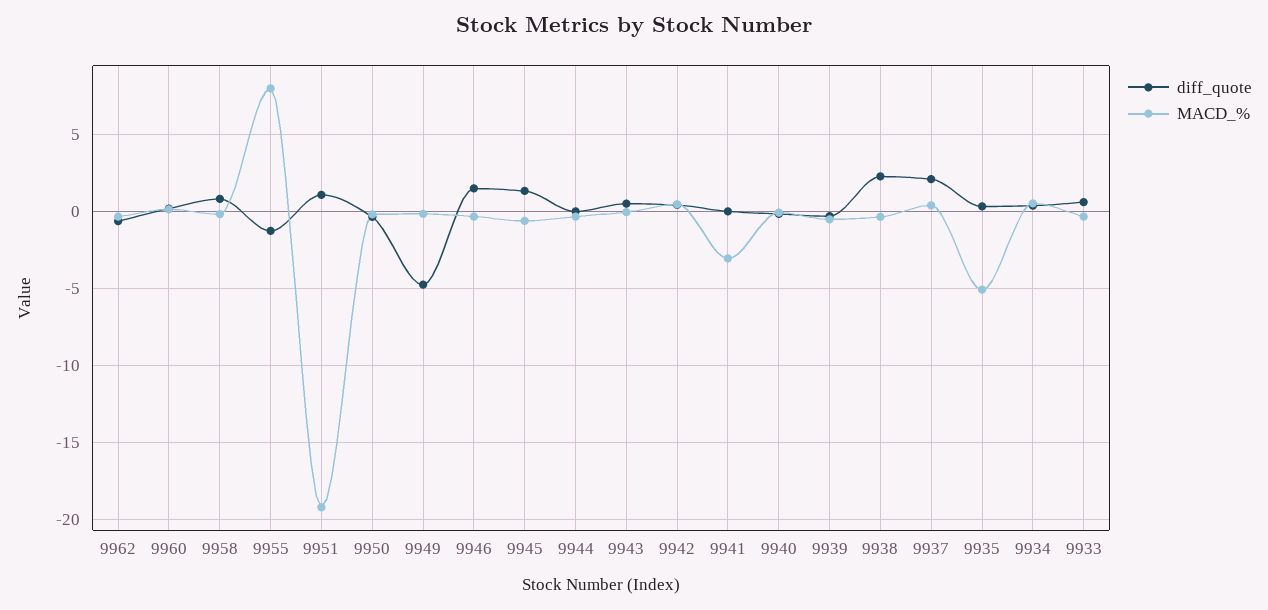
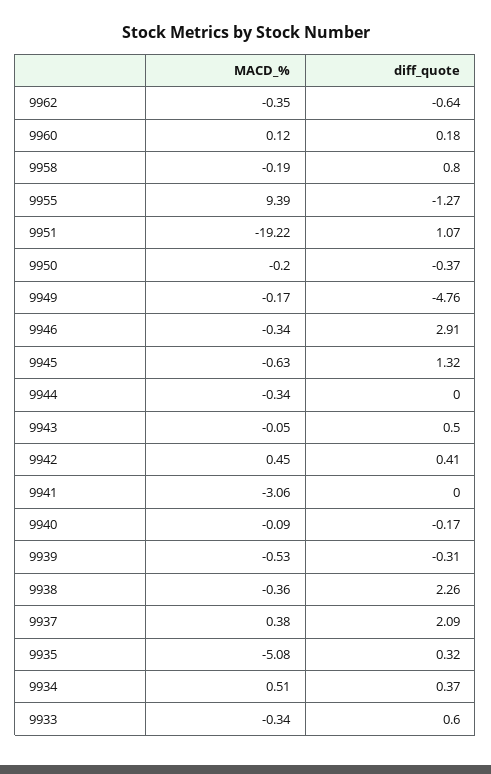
MACD_%, 9955: 8 -> 9.39
diff_quote, 9946: 1.5 -> 2.91

